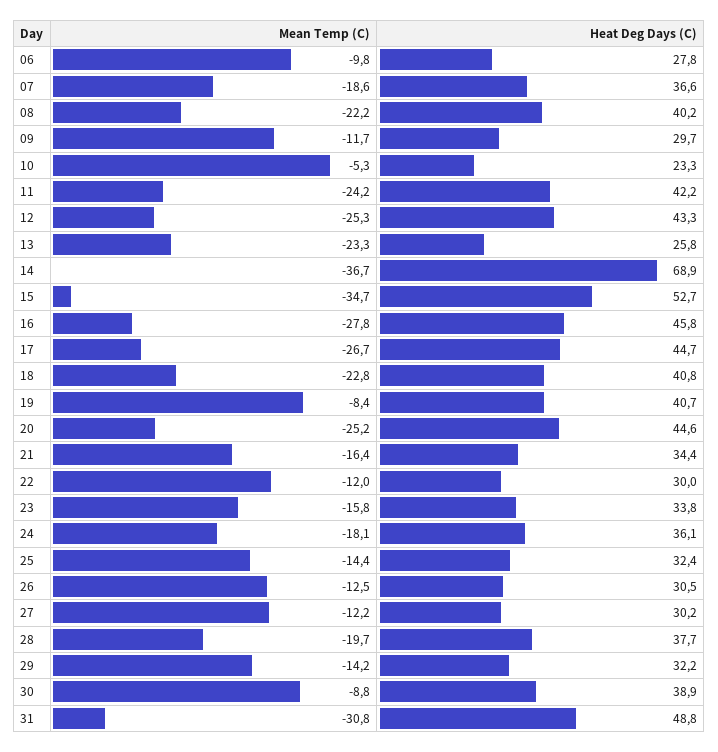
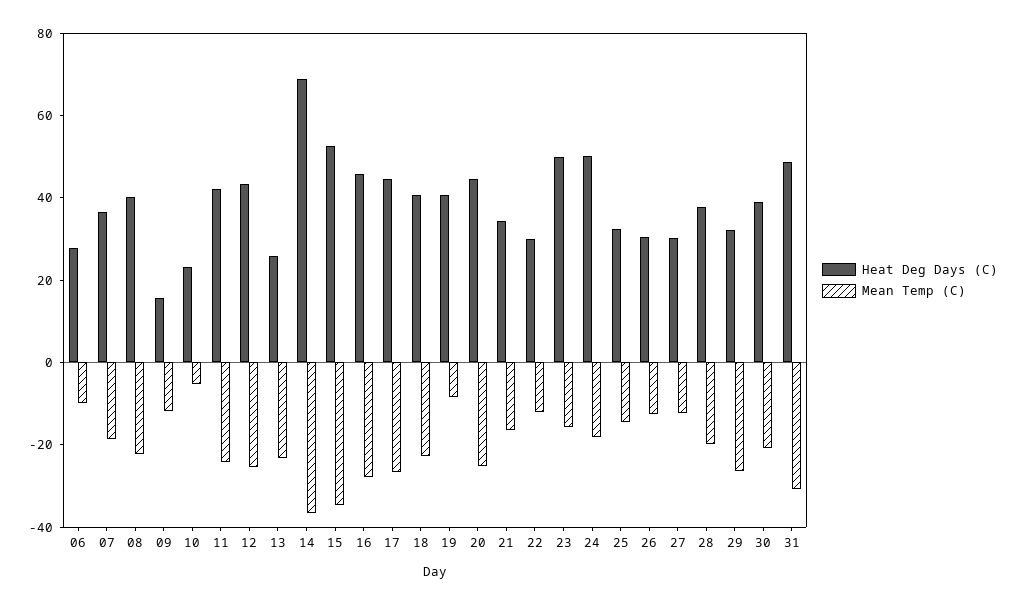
Heat Deg Days (C), 09: 29.7 -> 15
Heat Deg Days (C), 23: 33.8 -> 50
Heat Deg Days (C), 24: 36.1 -> 50
Mean Temp (C), 29: -14.2 -> -25
Mean Temp (C), 30: -8.8 -> -20

